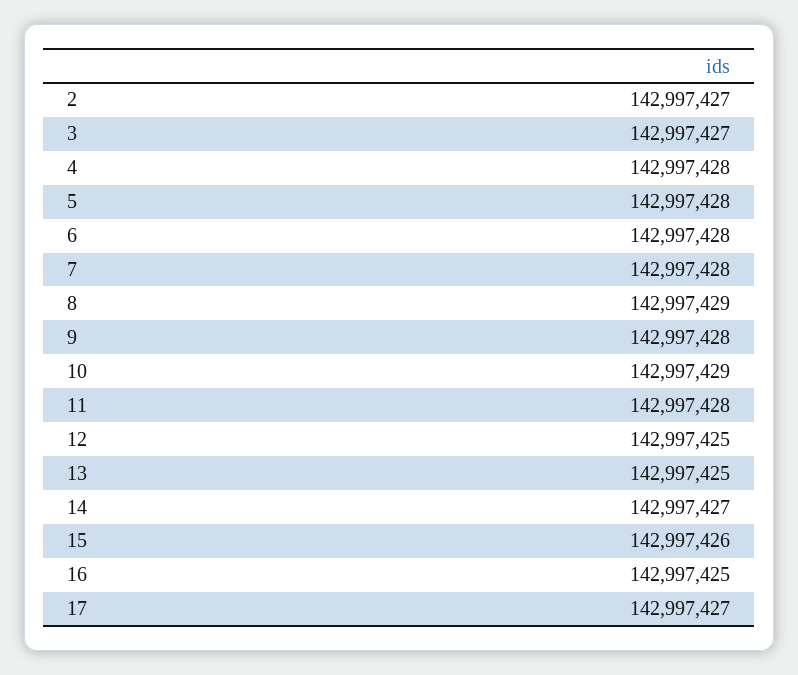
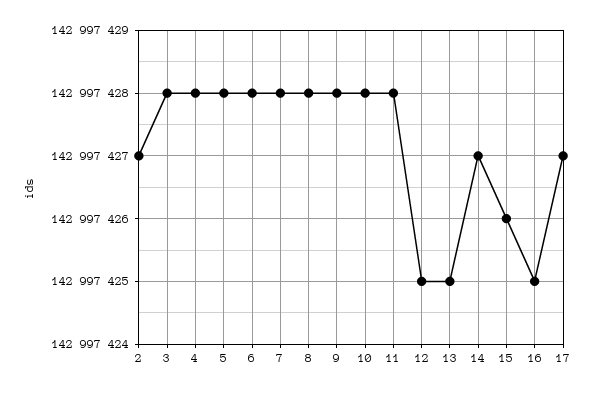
3: 142997427 -> 142997428
8: 142997429 -> 142997428
10: 142997429 -> 142997428

